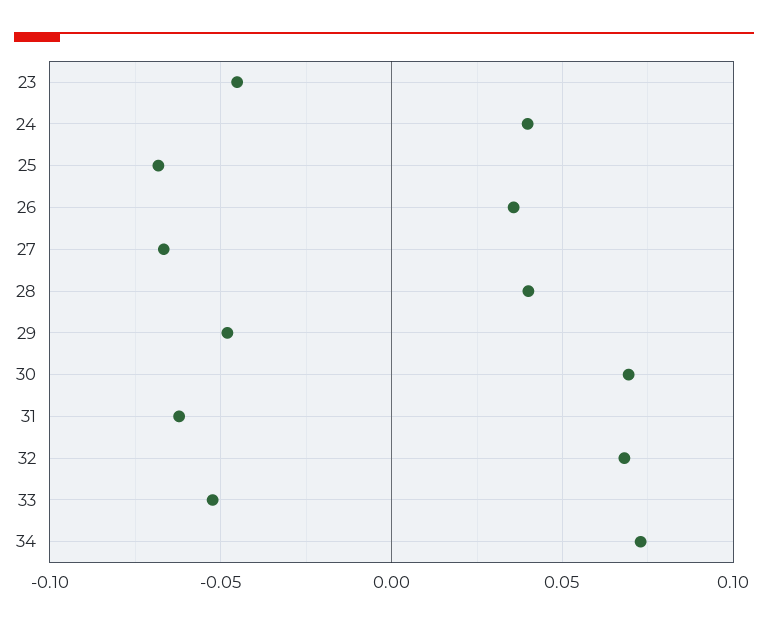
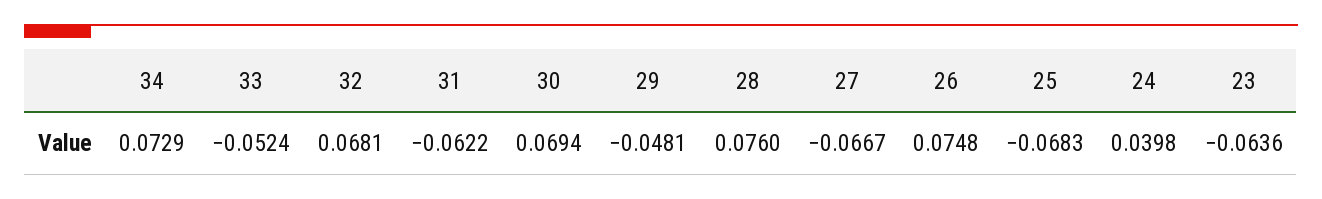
23: -0.045 -> -0.0636
26: 0.035 -> 0.0748
28: 0.04 -> 0.076

